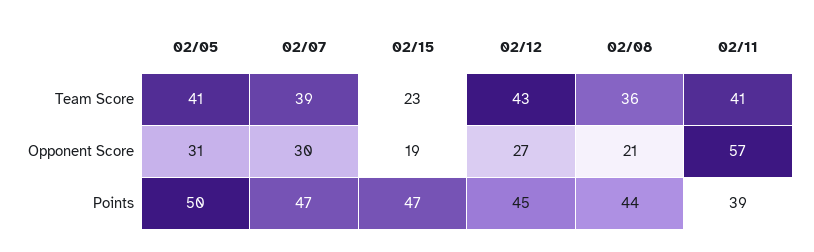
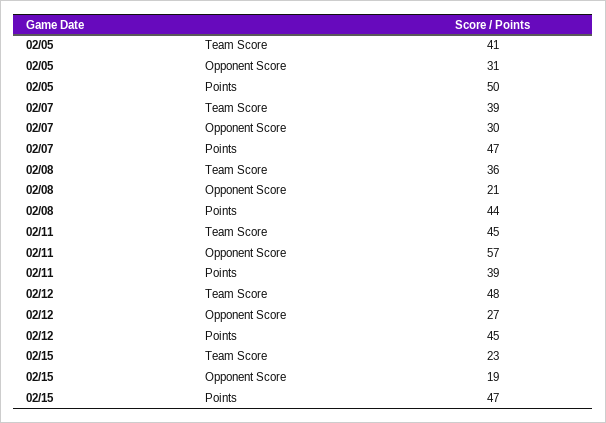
02/12, Team Score: 43 -> 48
02/11, Team Score: 41 -> 45

